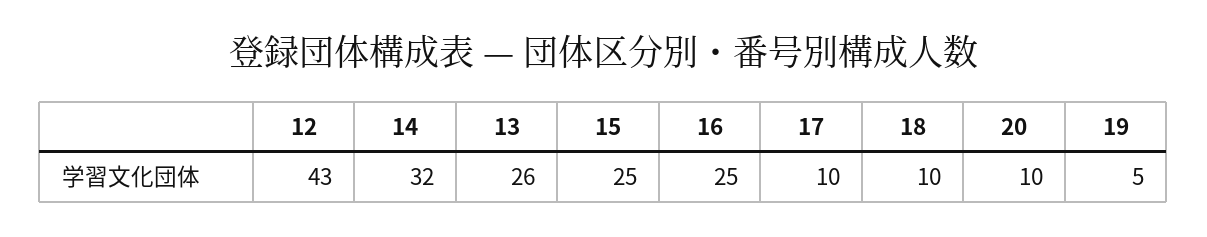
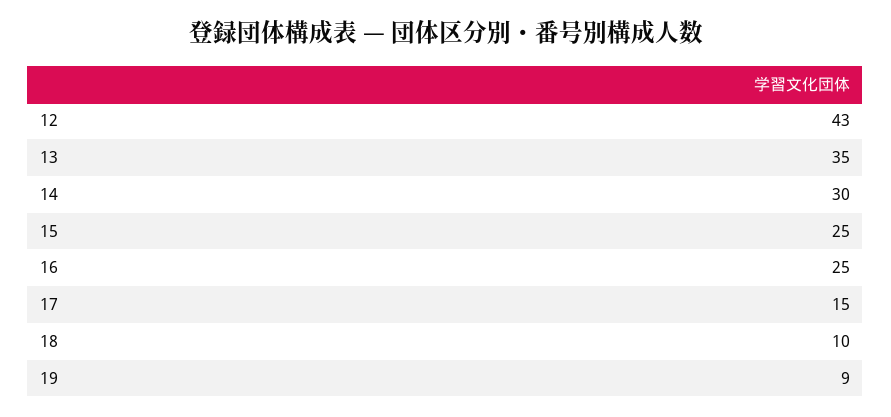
14: 32 -> 30
13: 26 -> 35
17: 10 -> 15
20: 10 -> none
19: 5 -> 9

